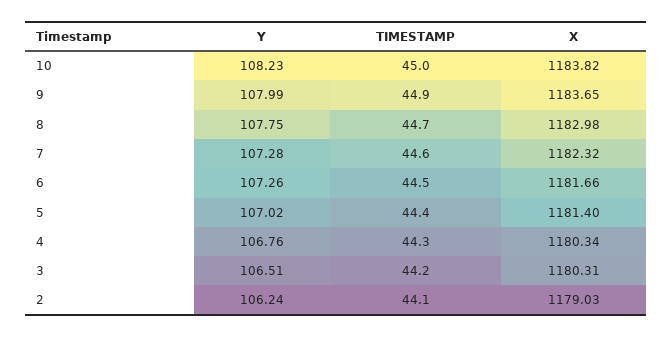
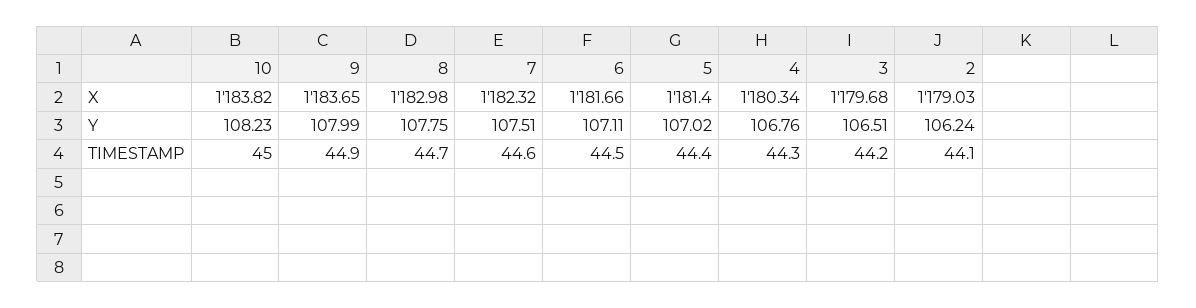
Y, 7: 107.28 -> 107.51
Y, 6: 107.26 -> 107.11
X, 3: 1180.31 -> 1179.68

